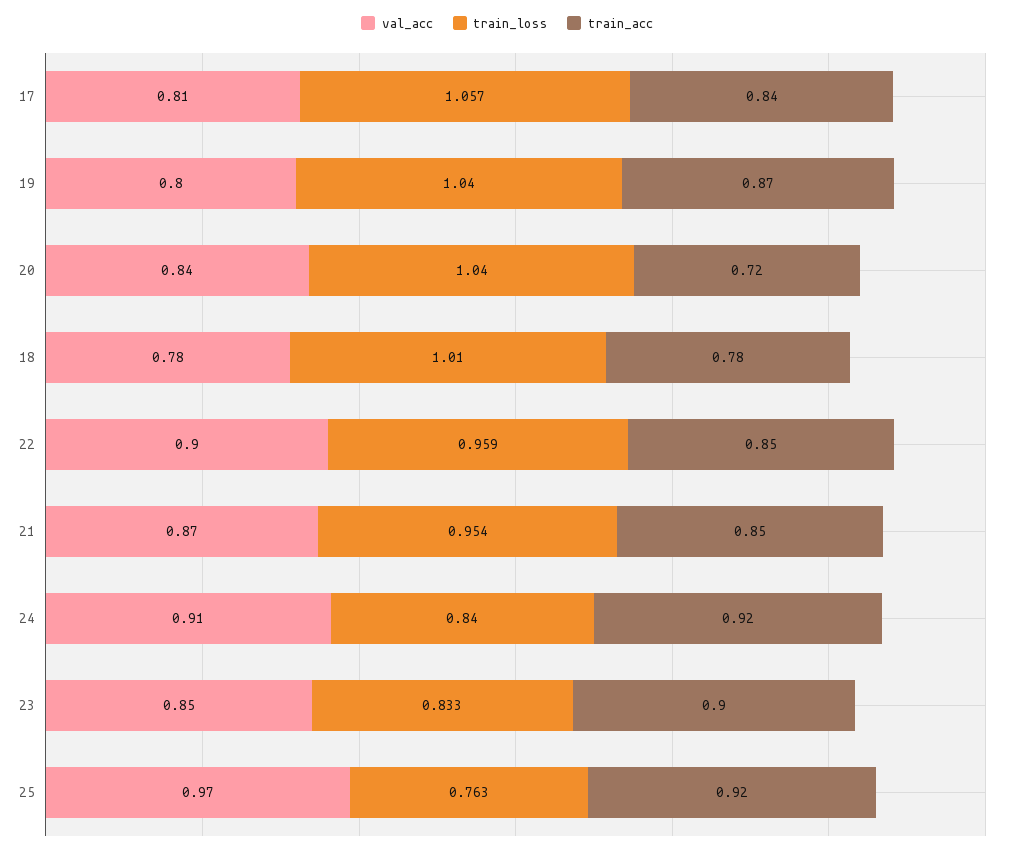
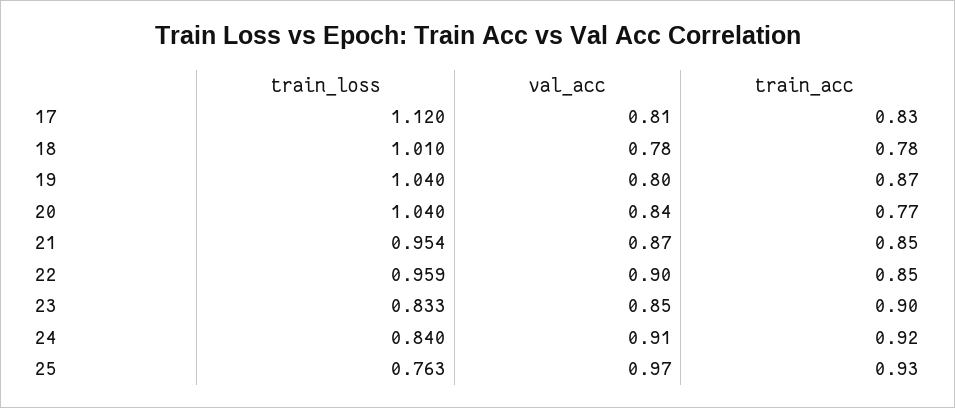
train_loss, 17: 1.057 -> 1.12
train_acc, 17: 0.84 -> 0.83
train_acc, 20: 0.72 -> 0.77
train_acc, 25: 0.92 -> 0.93

